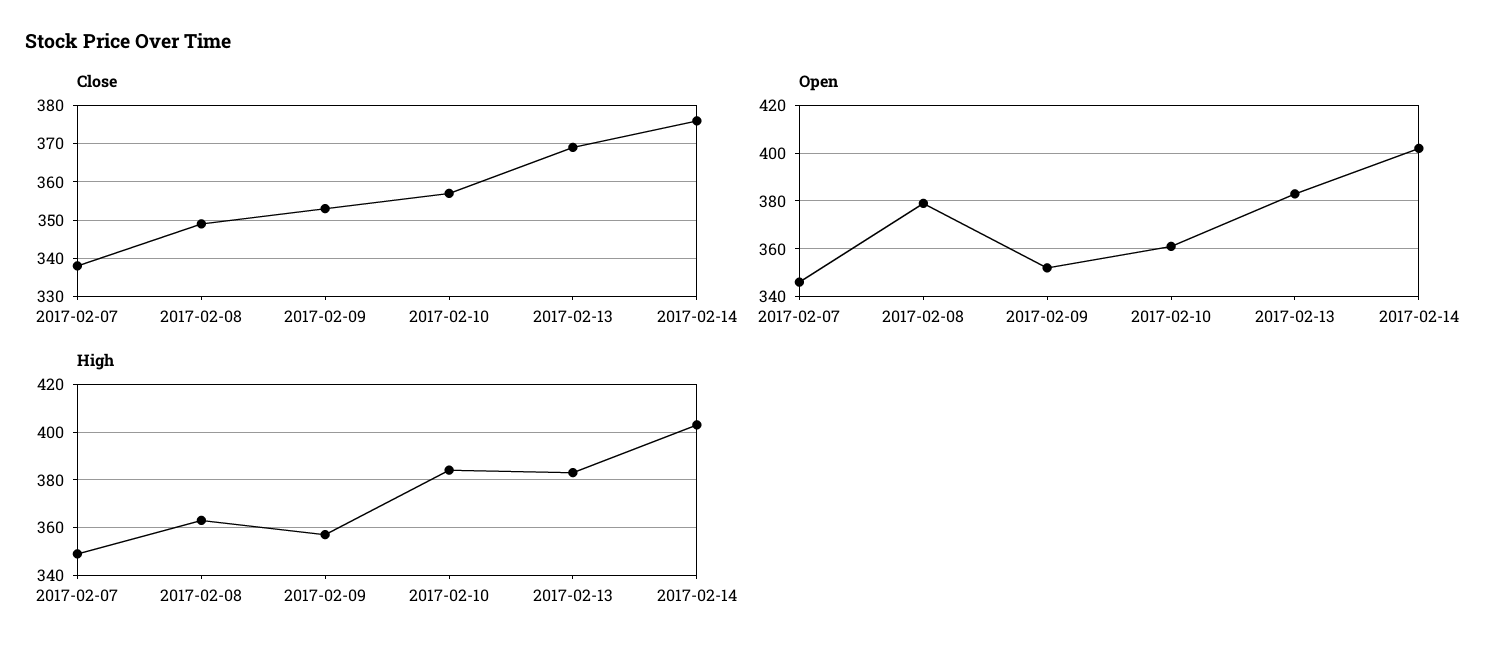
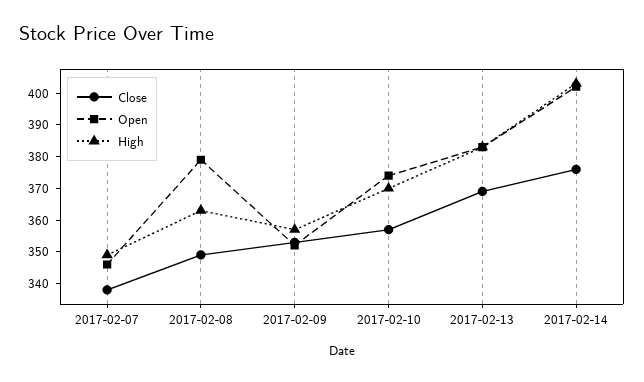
Open, 2017-02-10: 360 -> 375
High, 2017-02-10: 385 -> 370

